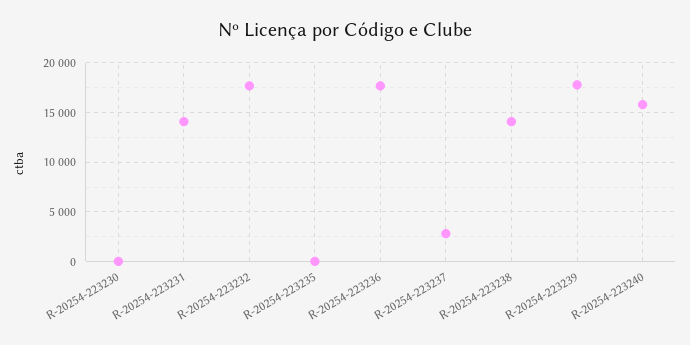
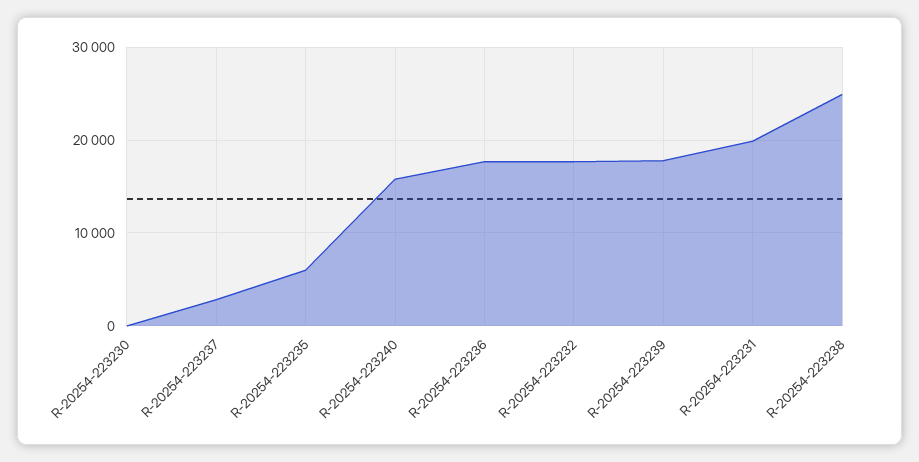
R-20254-223231: 14000 -> 20000
R-20254-223235: 0 -> 6000
R-20254-223238: 14000 -> 25000

